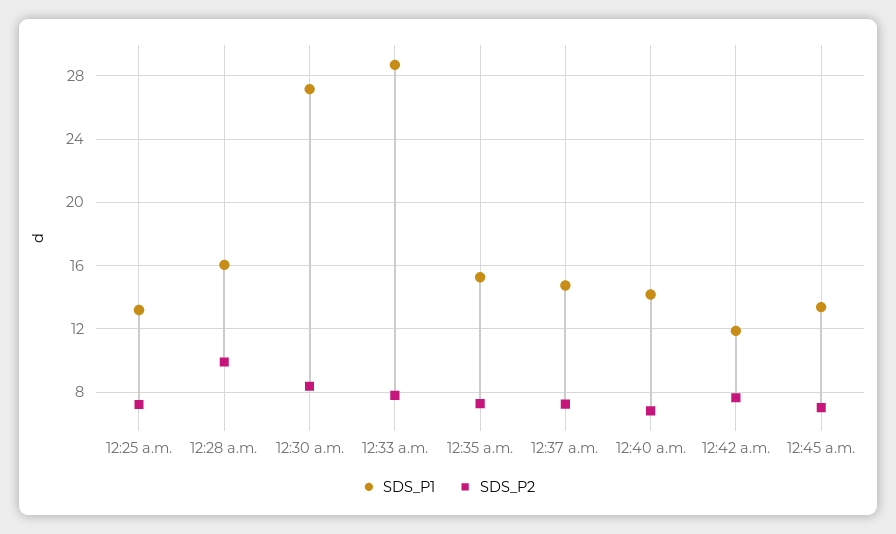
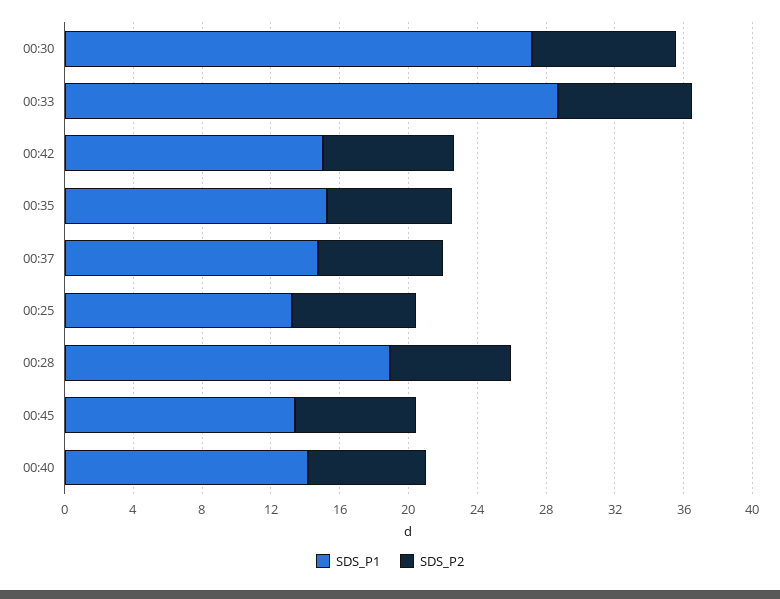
SDS_P1, 12:28 a.m.: 16 -> 19
SDS_P2, 12:28 a.m.: 10 -> 7
SDS_P1, 12:42 a.m.: 12 -> 15

